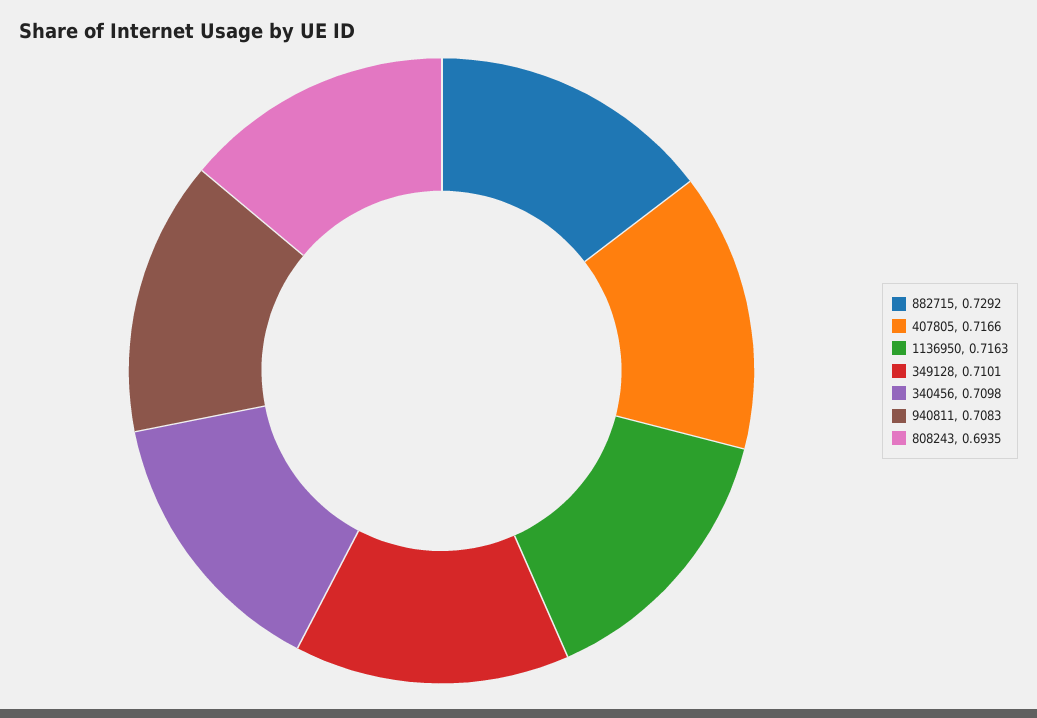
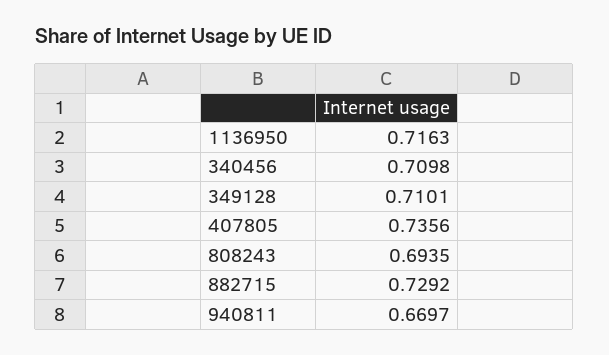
407805: 0.7166 -> 0.7356
940811: 0.7083 -> 0.6697

